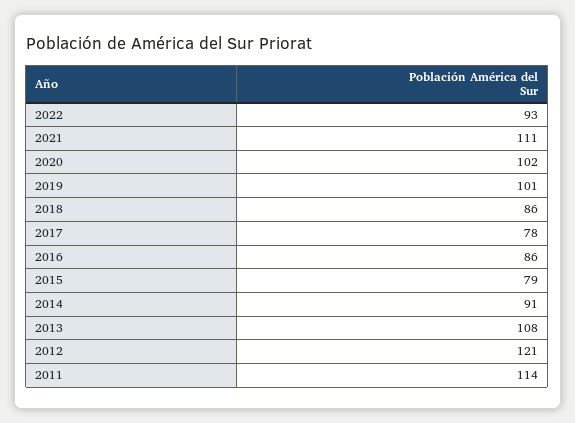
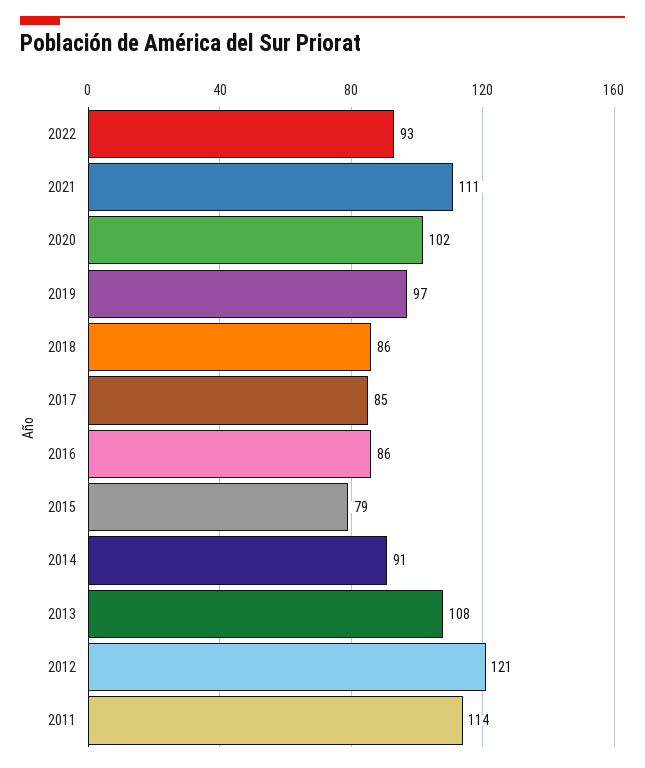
2019: 101 -> 97
2017: 78 -> 85

